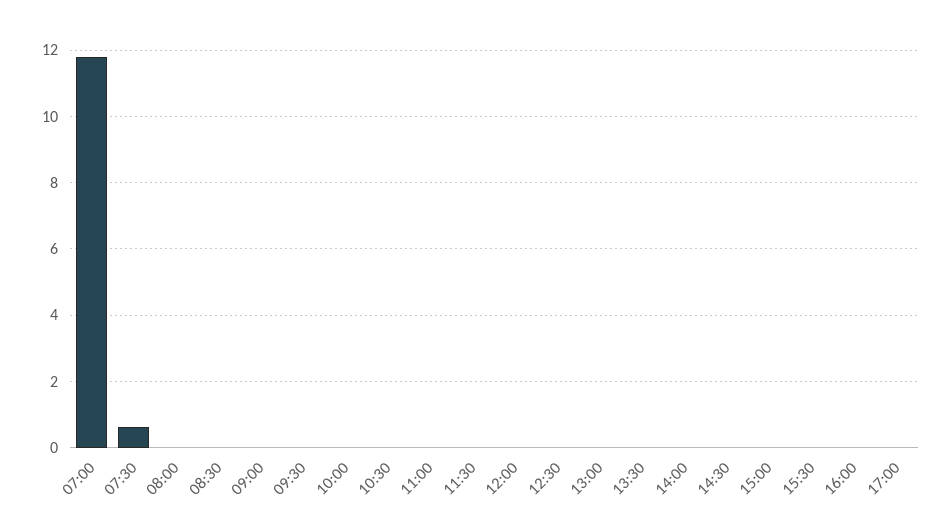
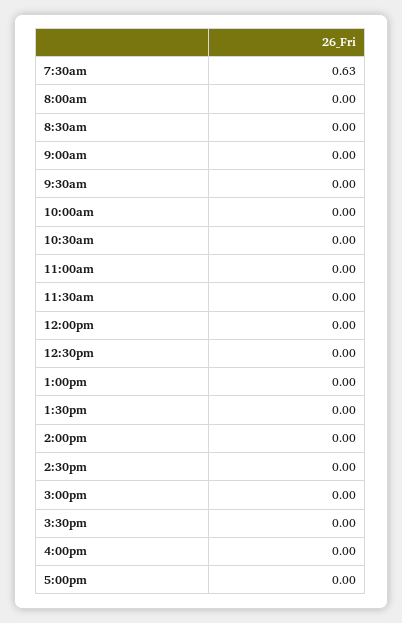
07:00: 11.8 -> none

